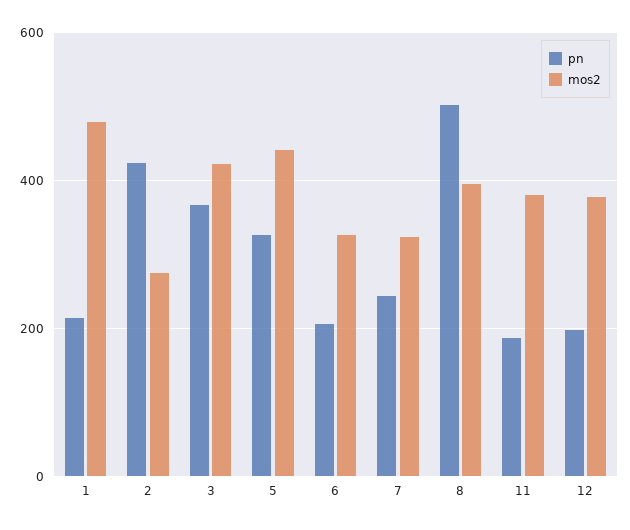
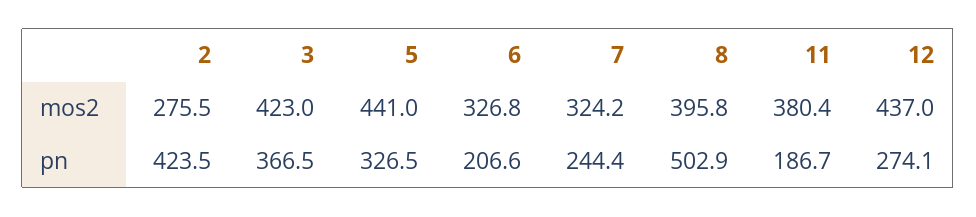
pn, 1: 220 -> none
mos2, 1: 480 -> none
pn, 12: 200 -> 274.1
mos2, 12: 380 -> 437

